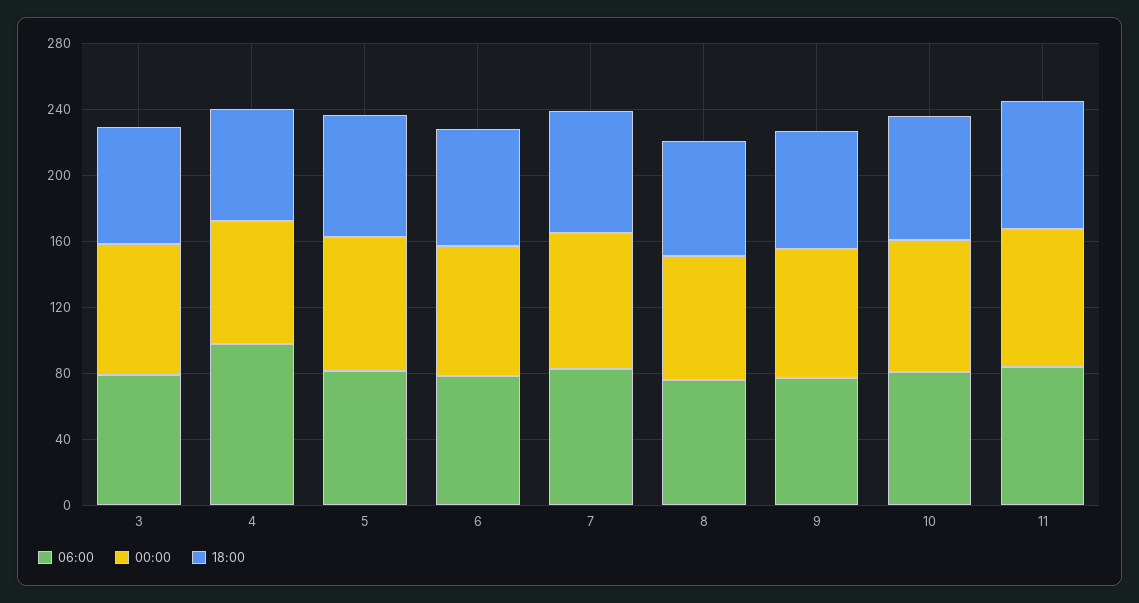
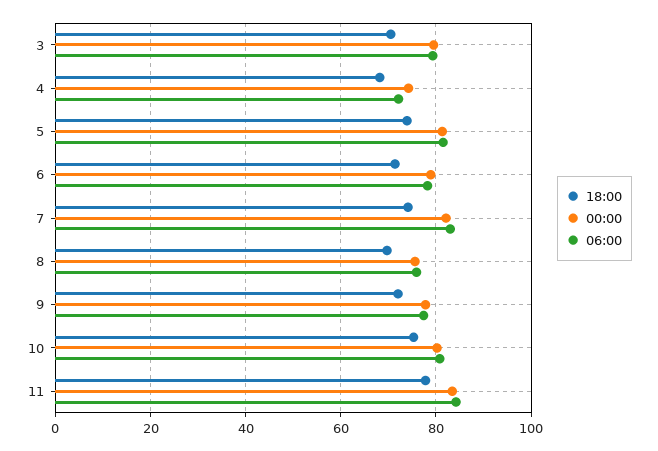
06:00, 4: 100 -> 72

